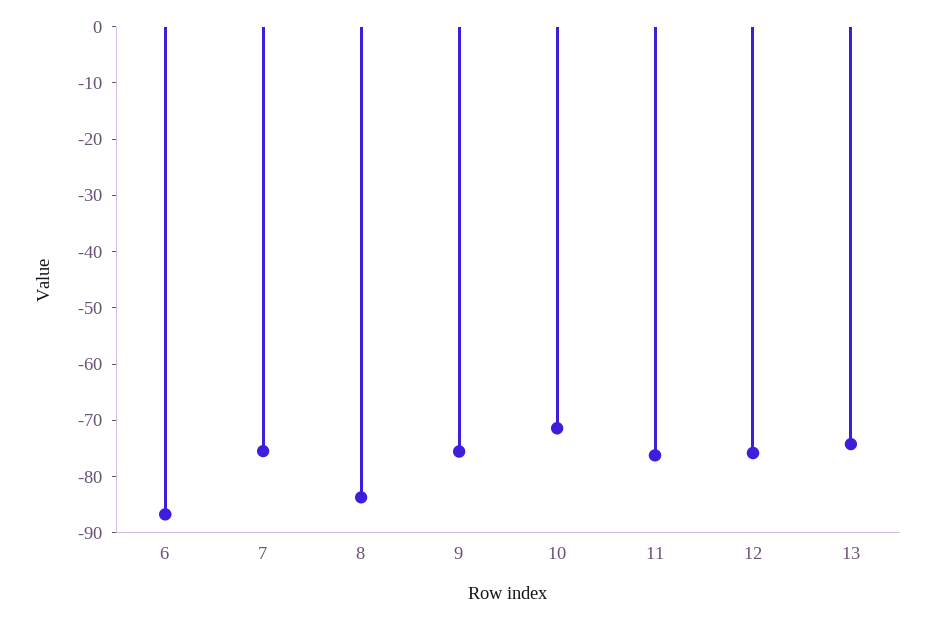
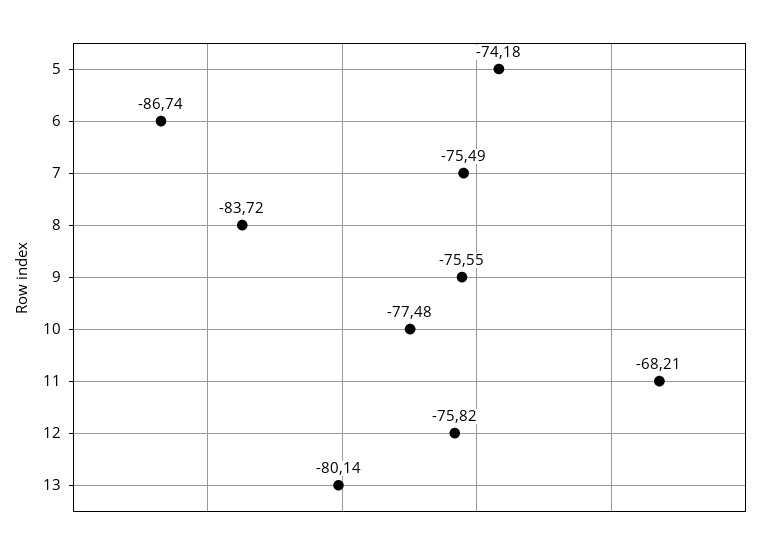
10: -72 -> -77.48
11: -76 -> -68.21
13: -74 -> -80.14
5: none -> -74.18

